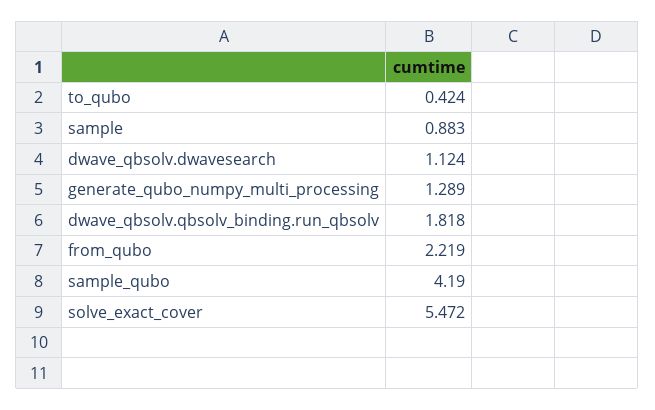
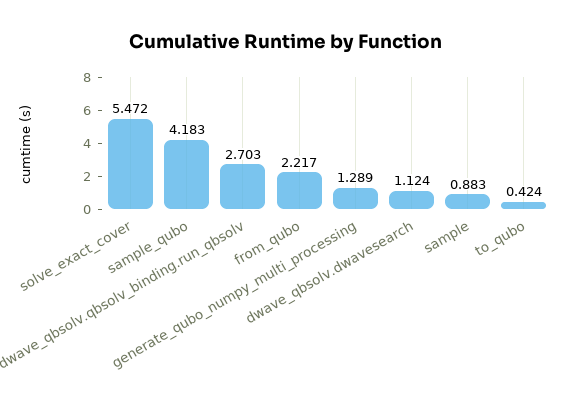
dwave_qbsolv.qbsolv_binding.run_qbsolv: 1.818 -> 2.703
from_qubo: 2.219 -> 2.217
sample_qubo: 4.19 -> 4.183

